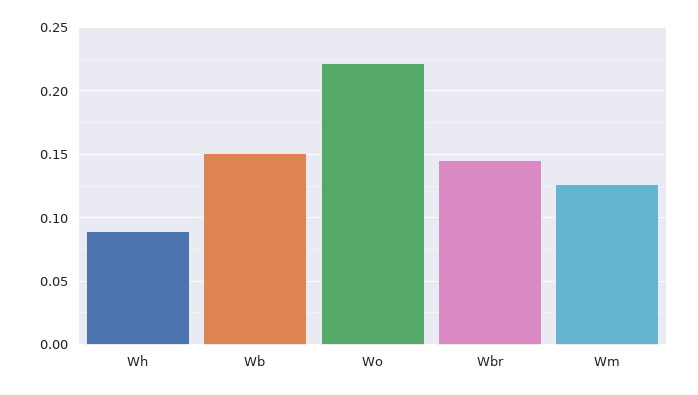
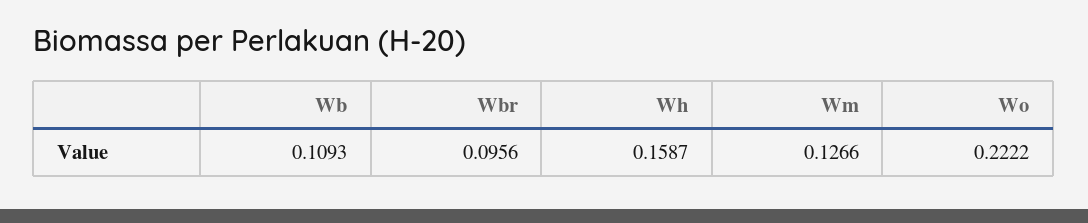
Wh: 0.09 -> 0.1587
Wb: 0.15 -> 0.1093
Wbr: 0.145 -> 0.0956

